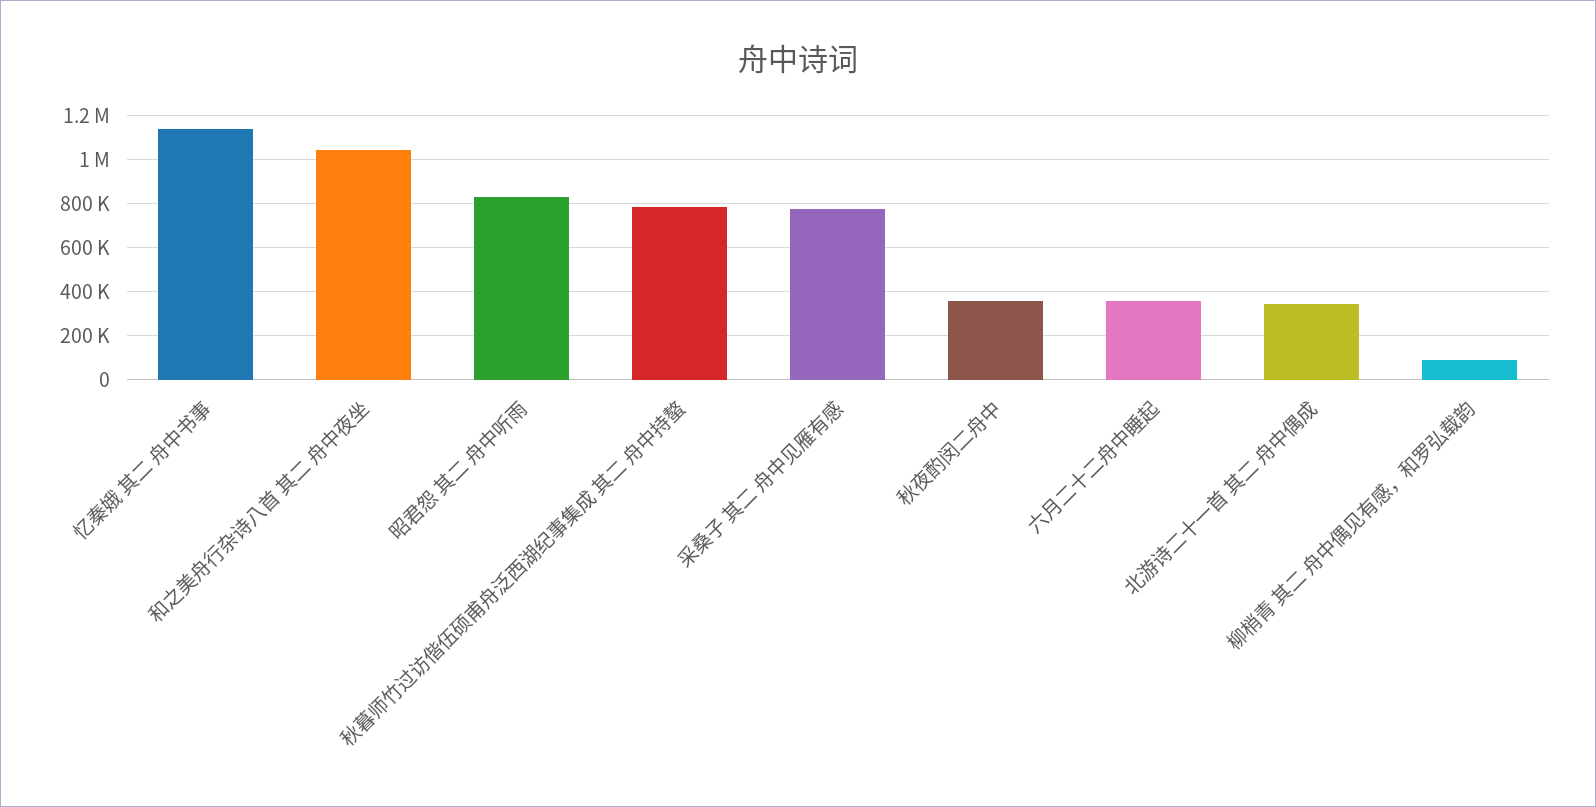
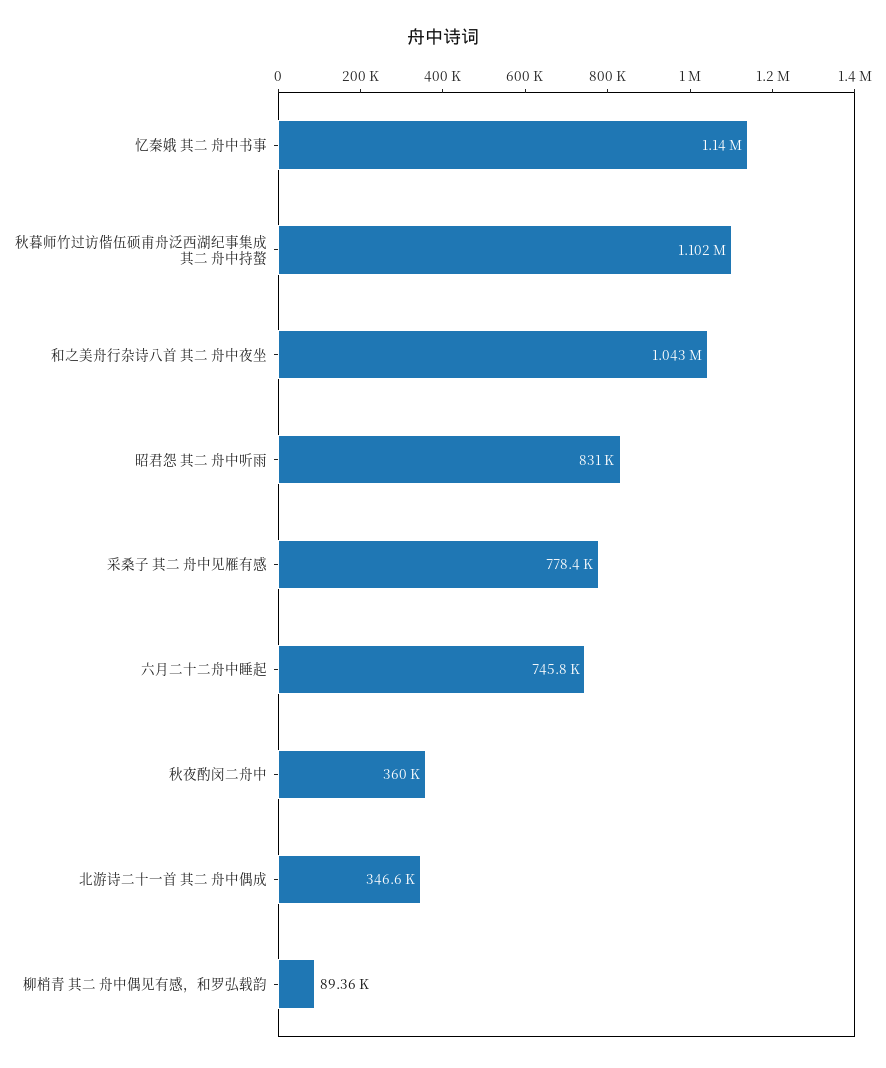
秋暮师竹过访偕伍硕甫舟泛西湖纪事集成 其二 舟中持螯: 800000 -> 1102000
六月二十二舟中睡起: 350000 -> 745800

